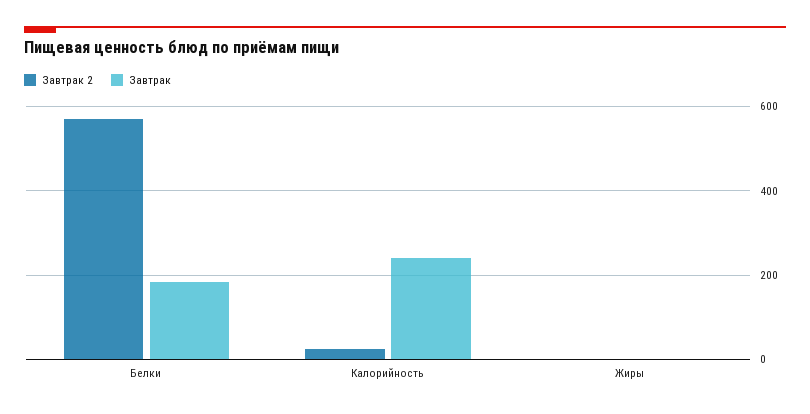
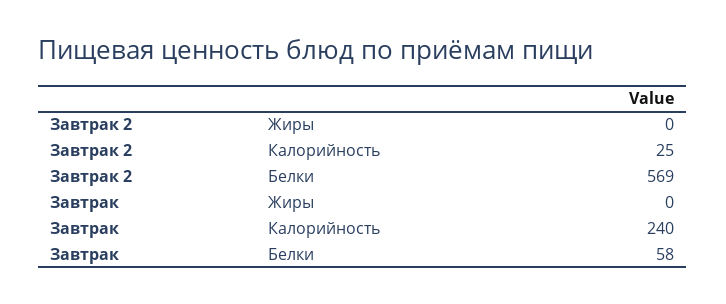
Завтрак, Белки: 180 -> 58

